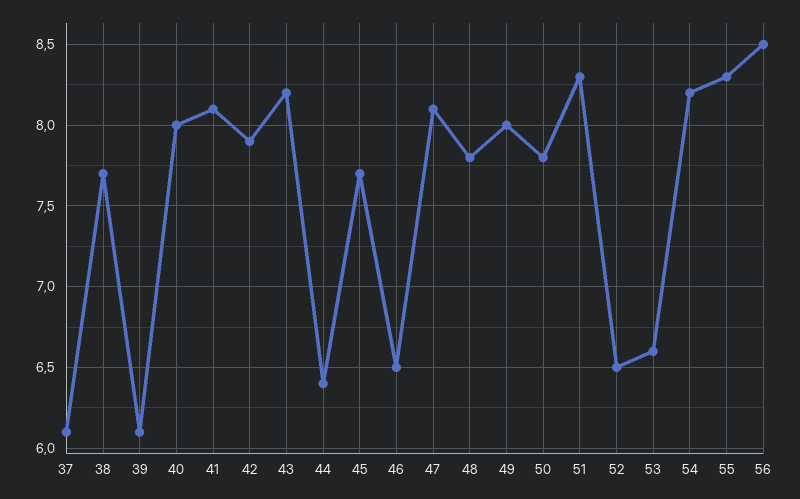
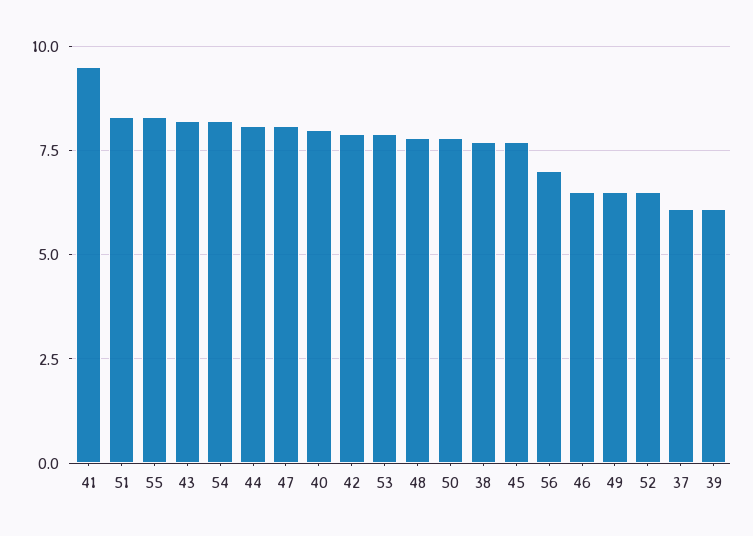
41: 8.1 -> 9.5
44: 6.4 -> 8
49: 8 -> 6.5
53: 6.6 -> 8
56: 8.5 -> 7

